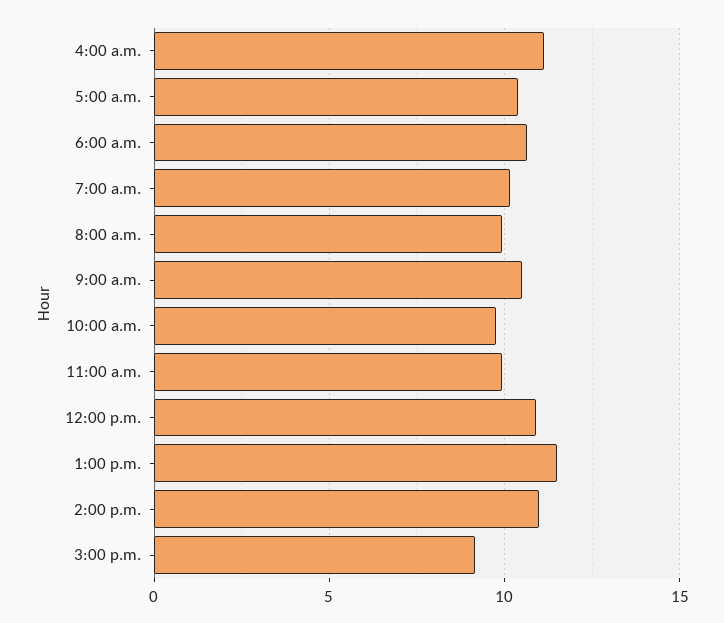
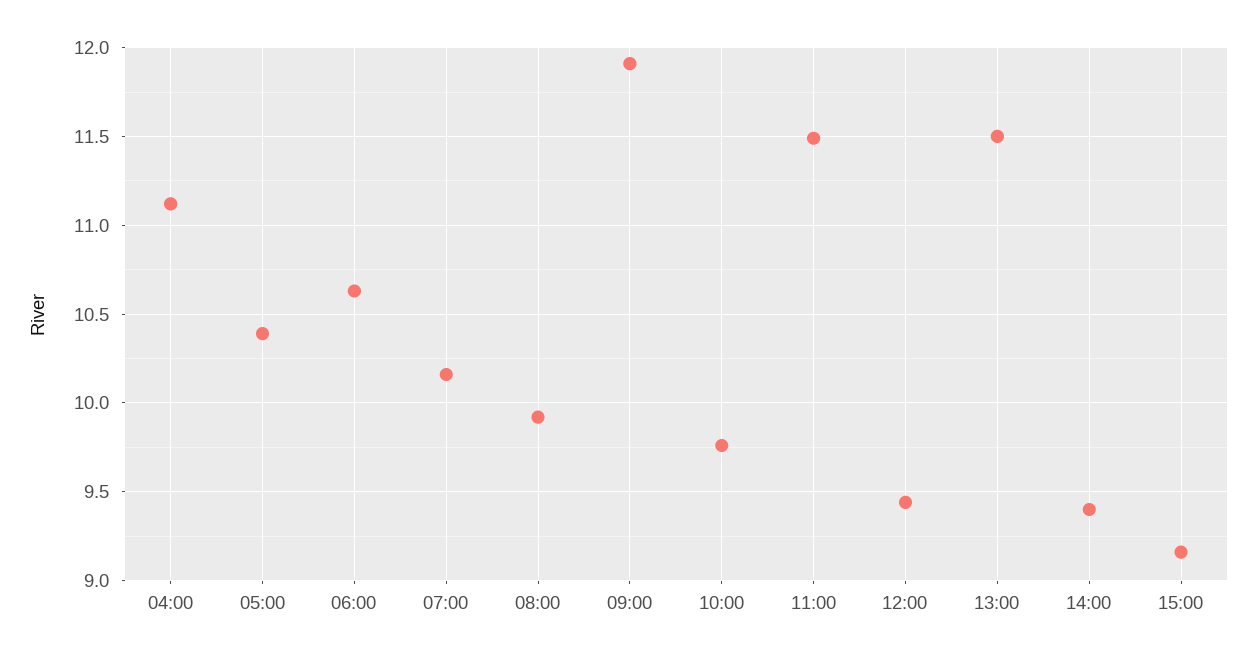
9:00 a.m.: 10.5 -> 11.9
11:00 a.m.: 10 -> 11.5
12:00 p.m.: 11 -> 9.45
2:00 p.m.: 11 -> 9.4

